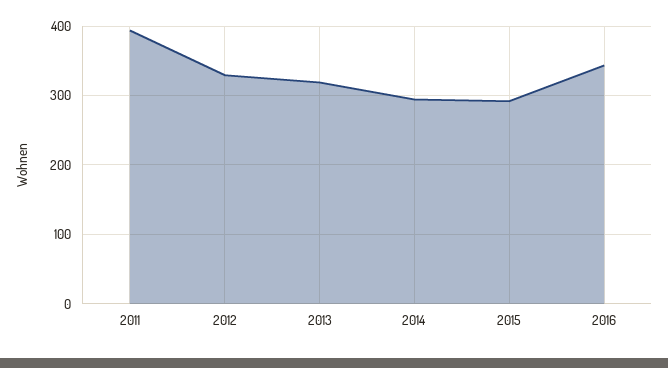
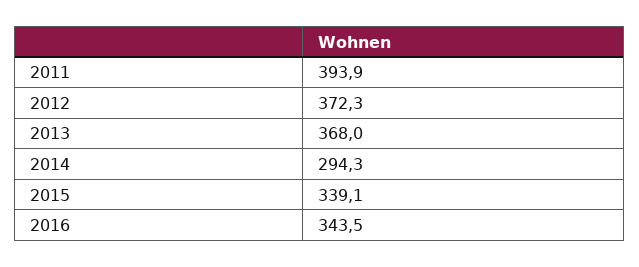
2012: 330 -> 372.3
2013: 320 -> 368
2015: 290 -> 339.1

